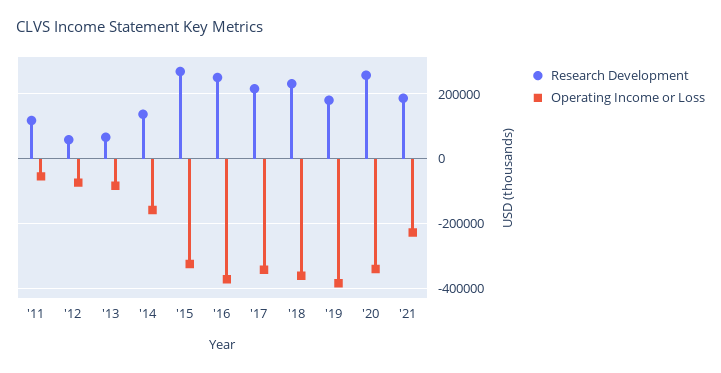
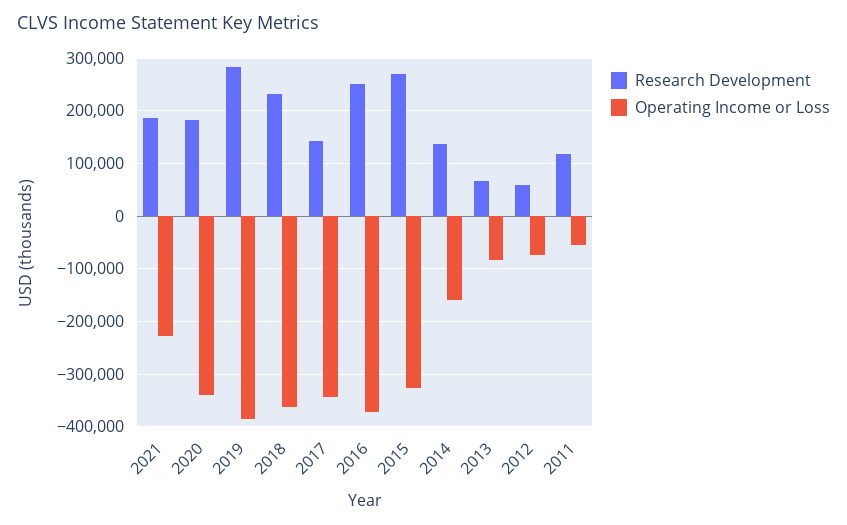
Research Development, '17: 220000 -> 140000
Research Development, '19: 180000 -> 280000
Research Development, '20: 260000 -> 180000

